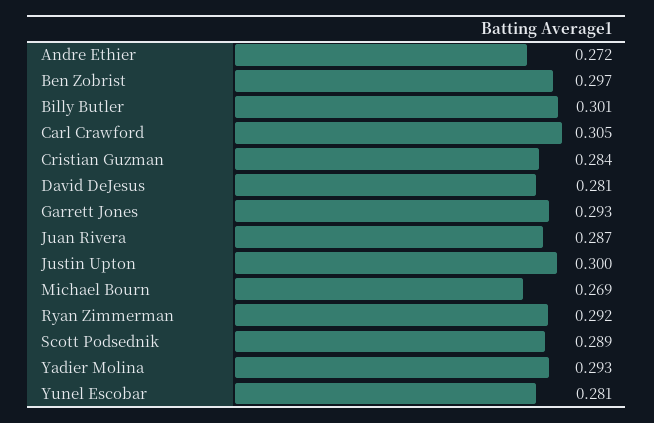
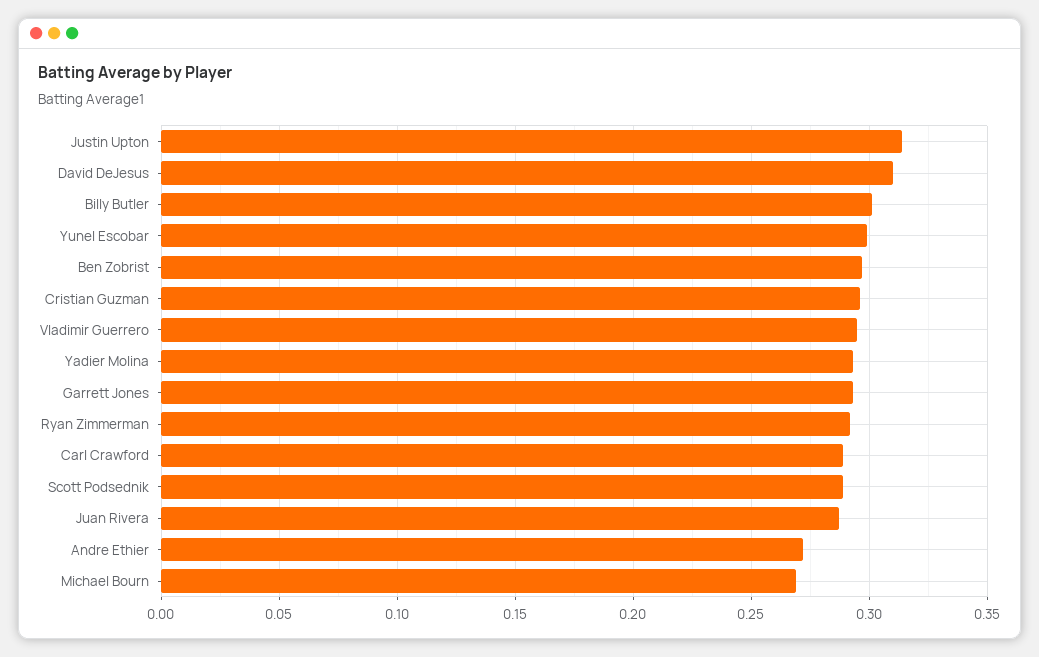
Carl Crawford: 0.305 -> 0.29
Cristian Guzman: 0.284 -> 0.295
David DeJesus: 0.281 -> 0.31
Justin Upton: 0.3 -> 0.315
Yunel Escobar: 0.281 -> 0.3
Vladimir Guerrero: none -> 0.295

